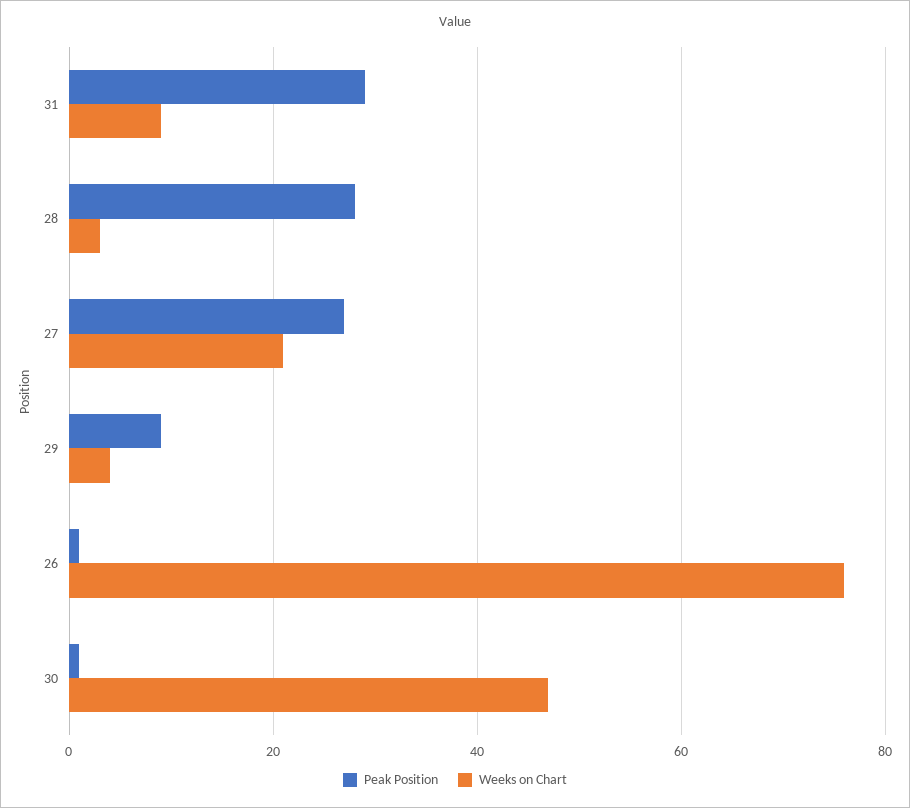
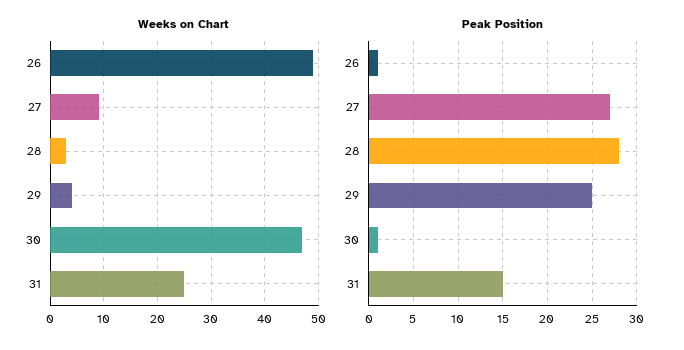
Peak Position, 31: 30 -> 15
Weeks on Chart, 31: 10 -> 25
Weeks on Chart, 27: 20 -> 10
Peak Position, 29: 10 -> 25
Weeks on Chart, 26: 75 -> 50

